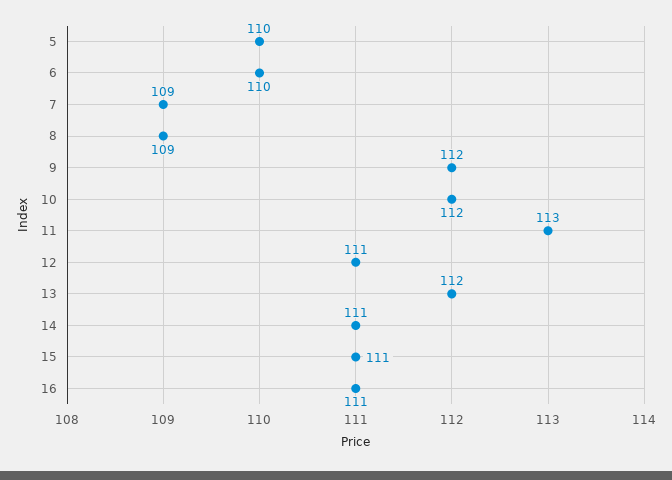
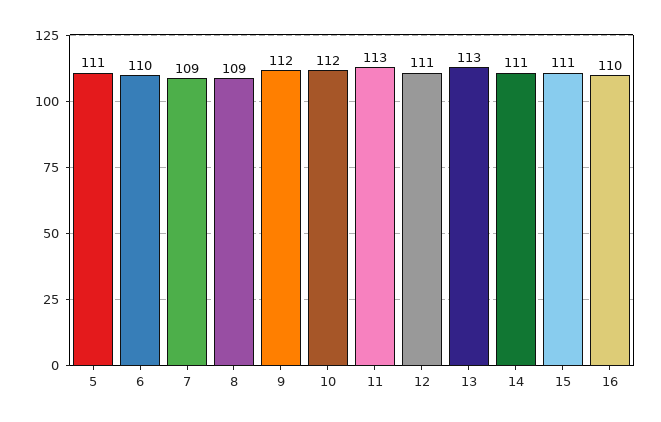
5: 110 -> 111
13: 112 -> 113
16: 111 -> 110

